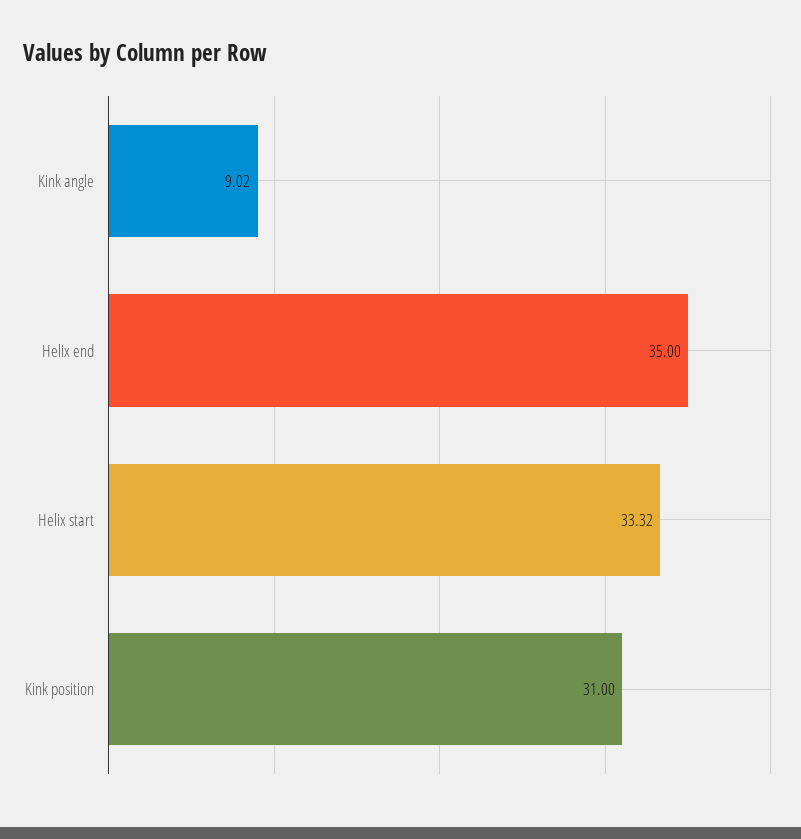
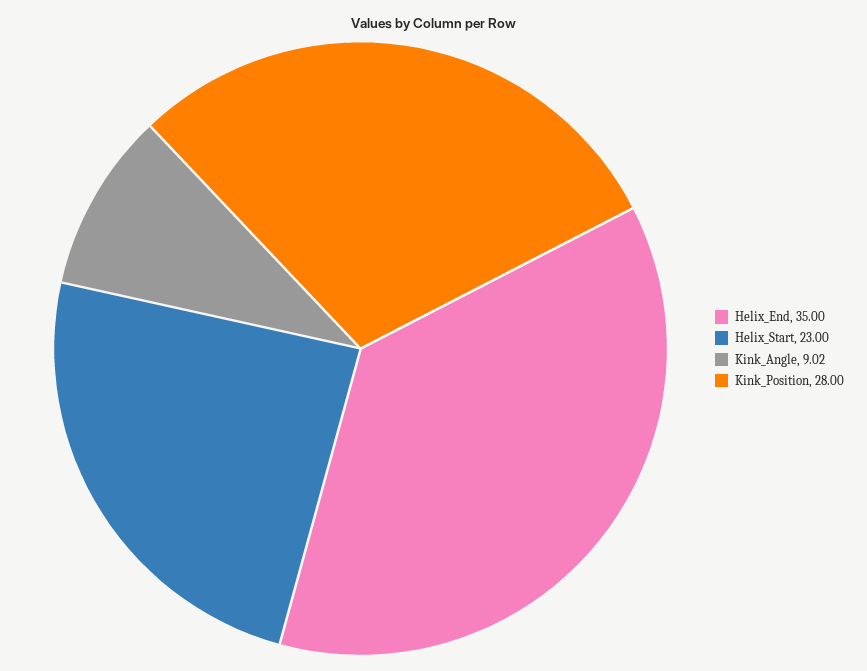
Helix start: 33.32 -> 23
Kink position: 31 -> 28

